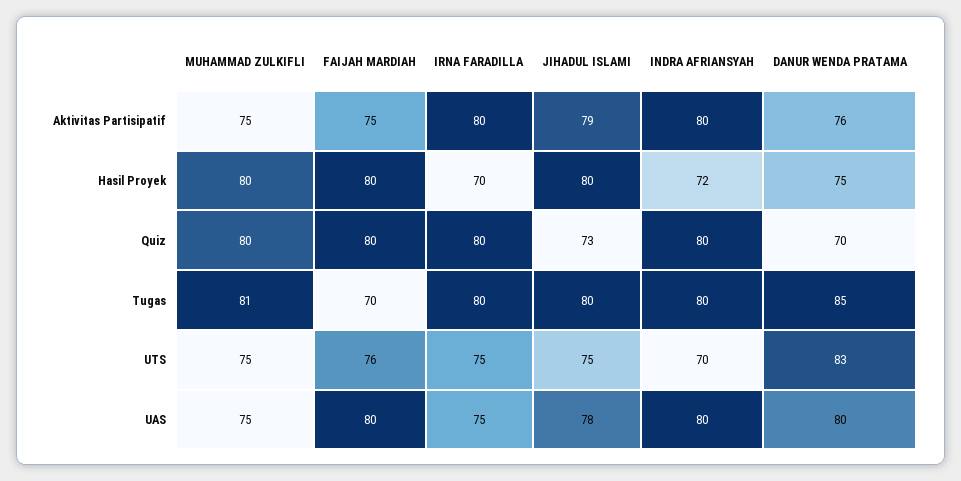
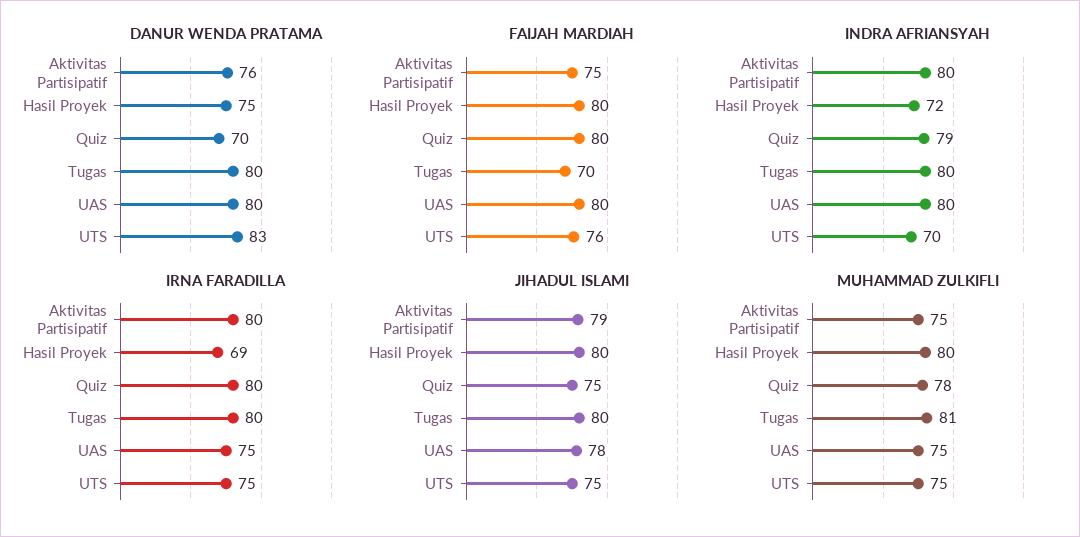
IRNA FARADILLA, Hasil Proyek: 70 -> 69
MUHAMMAD ZULKIFLI, Quiz: 80 -> 78
JIHADUL ISLAMI, Quiz: 73 -> 75
INDRA AFRIANSYAH, Quiz: 80 -> 79
DANUR WENDA PRATAMA, Tugas: 85 -> 80

